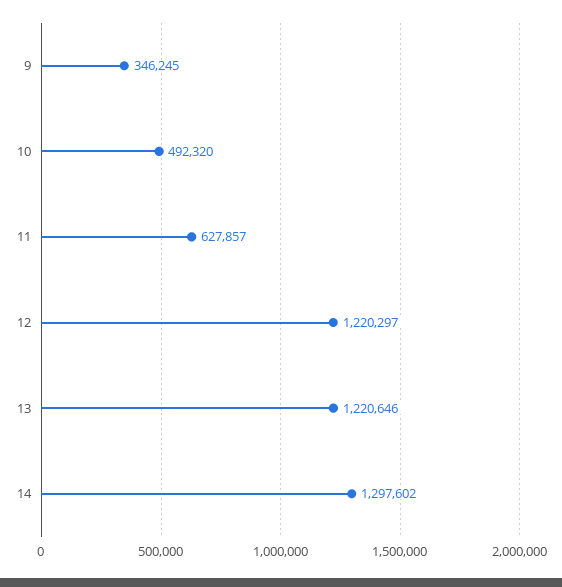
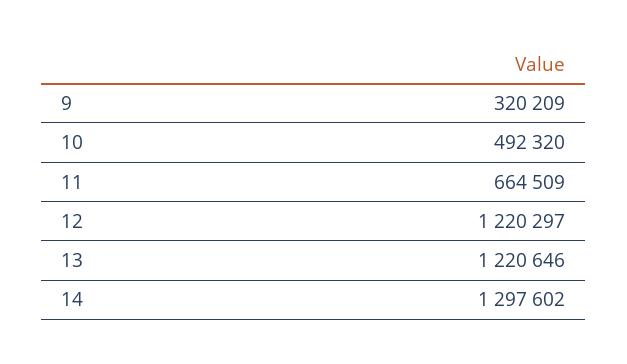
9: 346245 -> 320209
11: 627857 -> 664509

